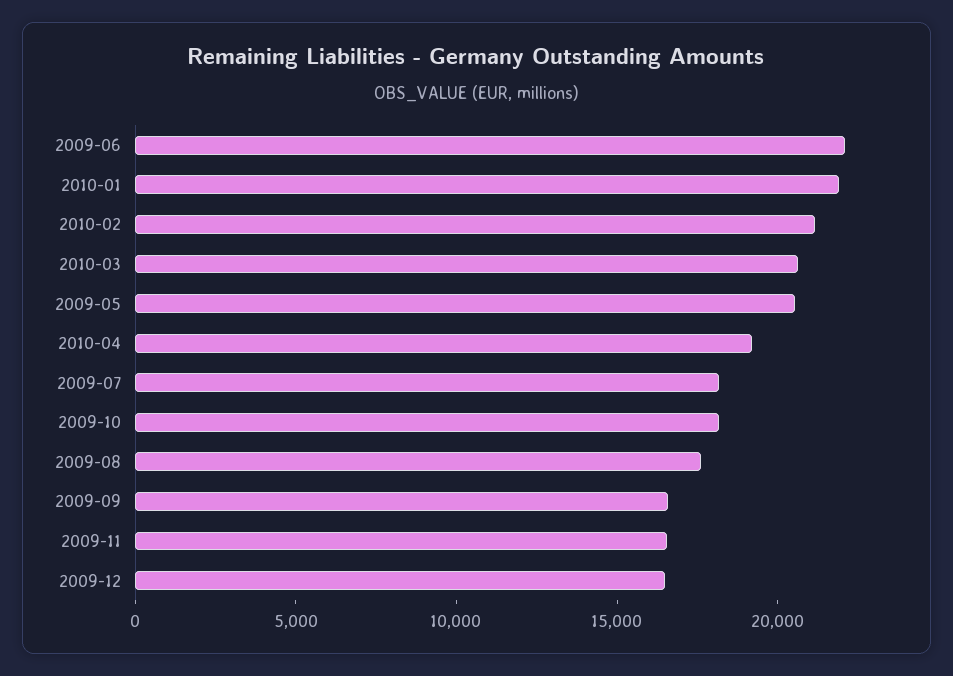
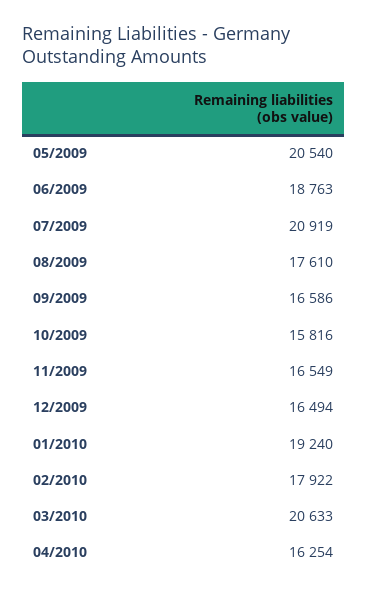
2009-06: 22000 -> 18763
2010-01: 22000 -> 19240
2010-02: 21000 -> 17922
2010-04: 19000 -> 16254
2009-07: 18000 -> 20919
2009-10: 18000 -> 15816

